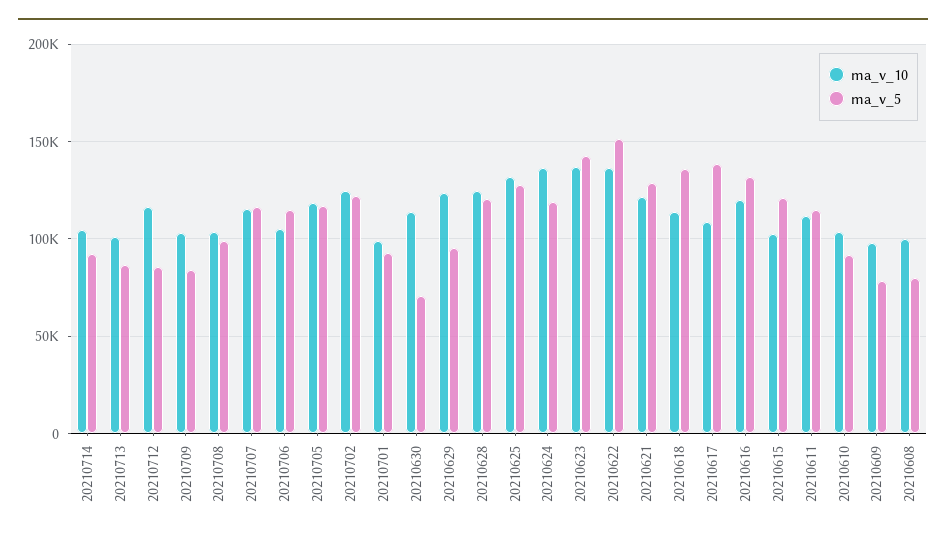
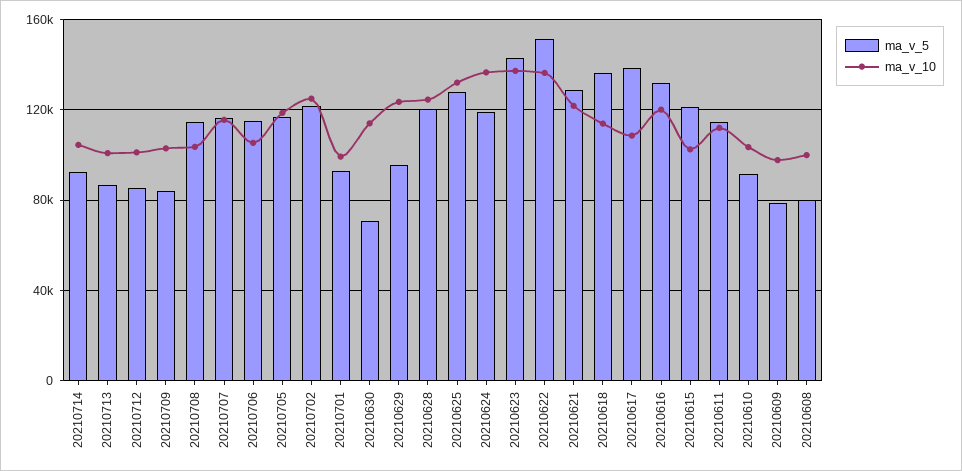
ma_v_10, 20210712: 115000 -> 100000
ma_v_5, 20210708: 100000 -> 115000

